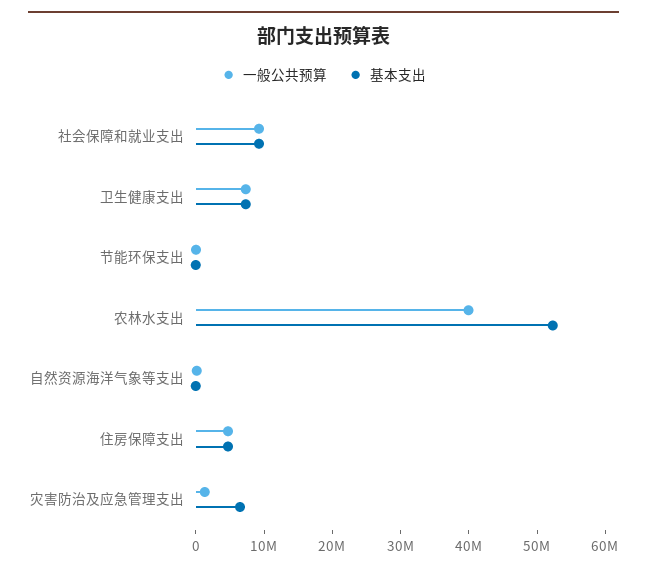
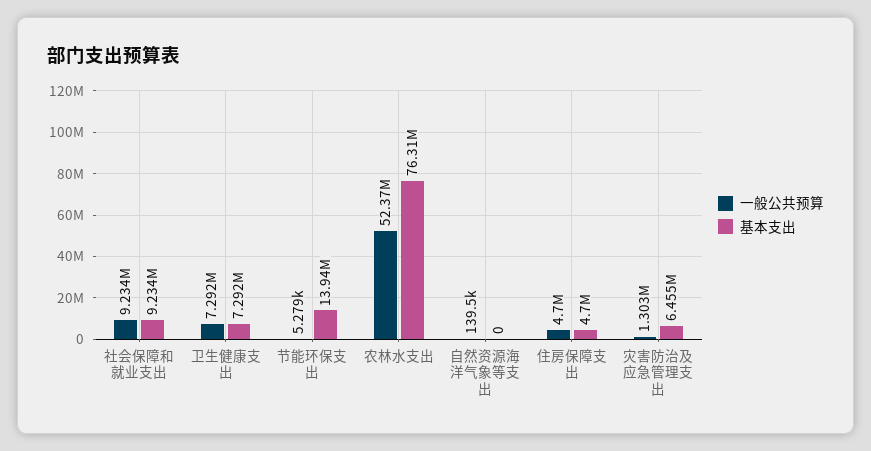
基本支出, 节能环保支出: 0 -> 13940000
一般公共预算, 农林水支出: 40000000 -> 52370000
基本支出, 农林水支出: 52000000 -> 76310000

